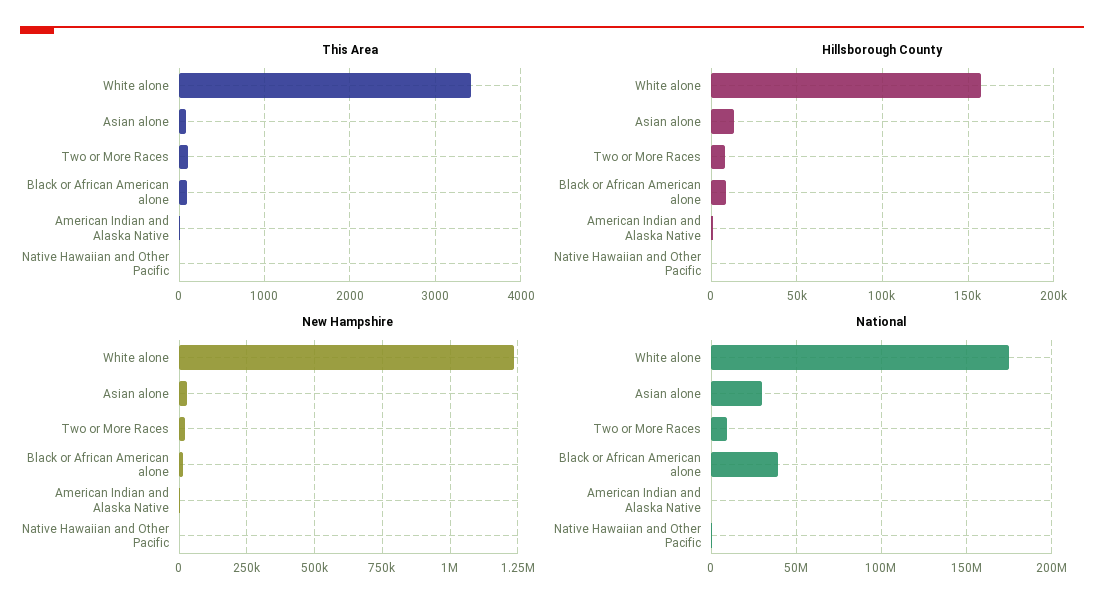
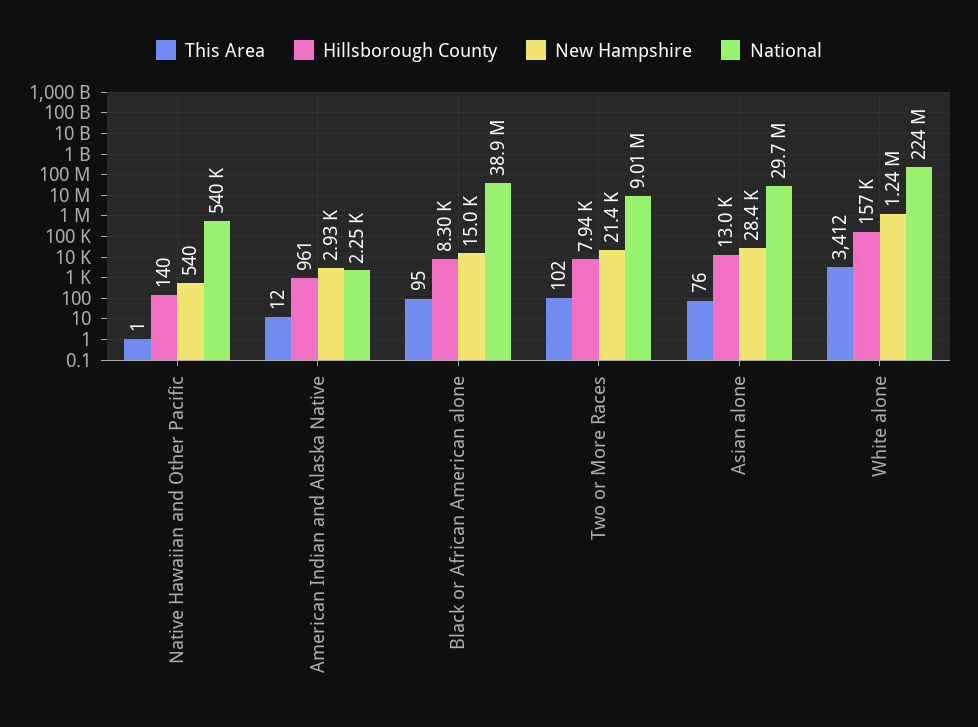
National, White alone: 175000000 -> 224000000

